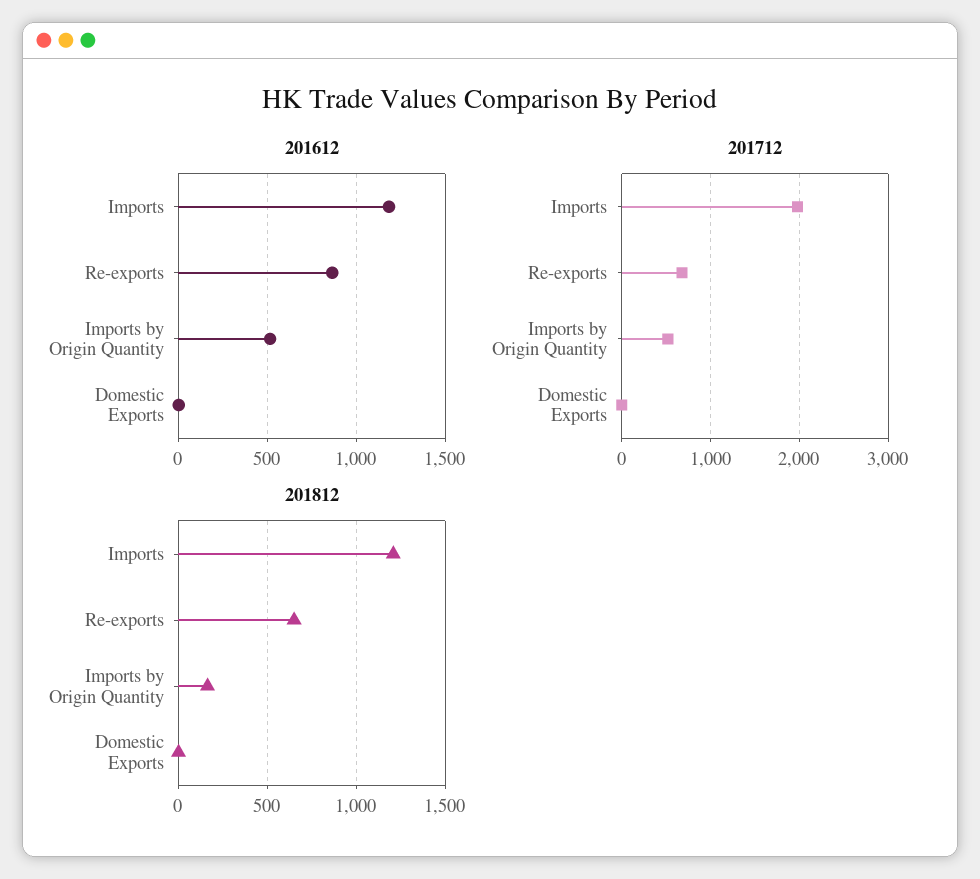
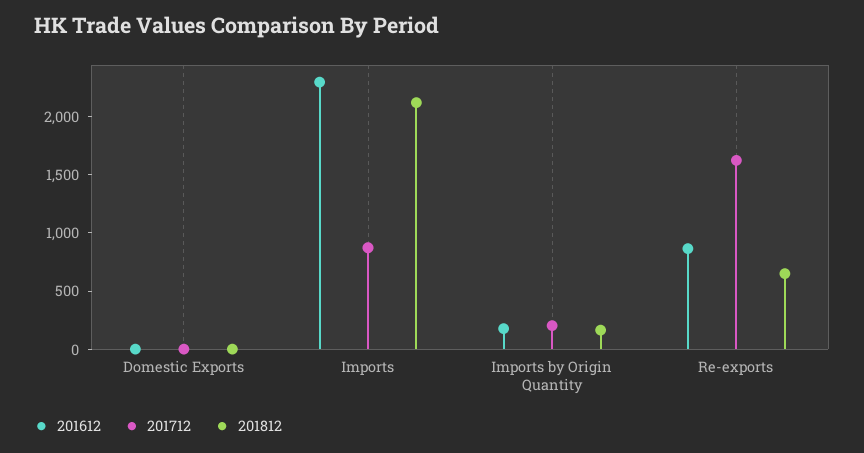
201612, Imports: 1200 -> 2300
201612, Imports by Origin Quantity: 500 -> 200
201712, Imports: 2000 -> 900
201712, Re-exports: 700 -> 1600
201712, Imports by Origin Quantity: 500 -> 200
201812, Imports: 1200 -> 2100

